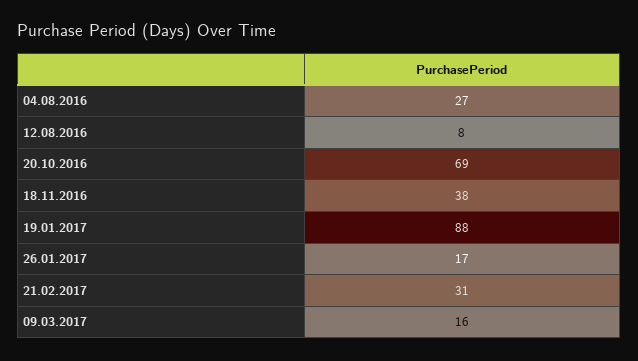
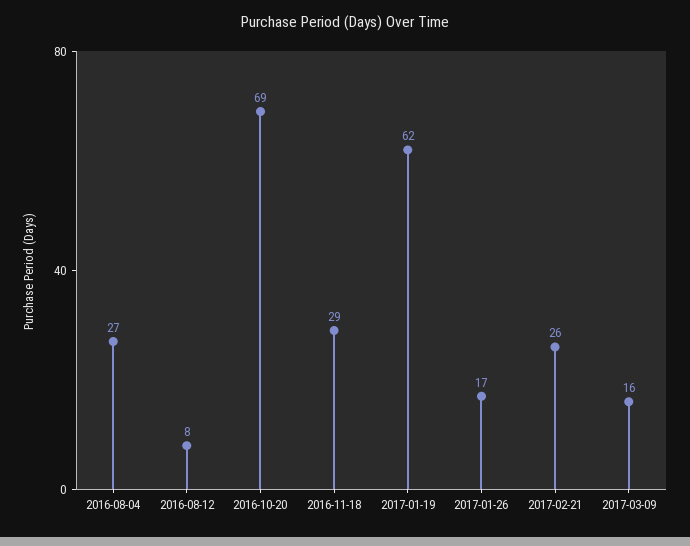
18.11.2016: 38 -> 29
19.01.2017: 88 -> 62
21.02.2017: 31 -> 26

